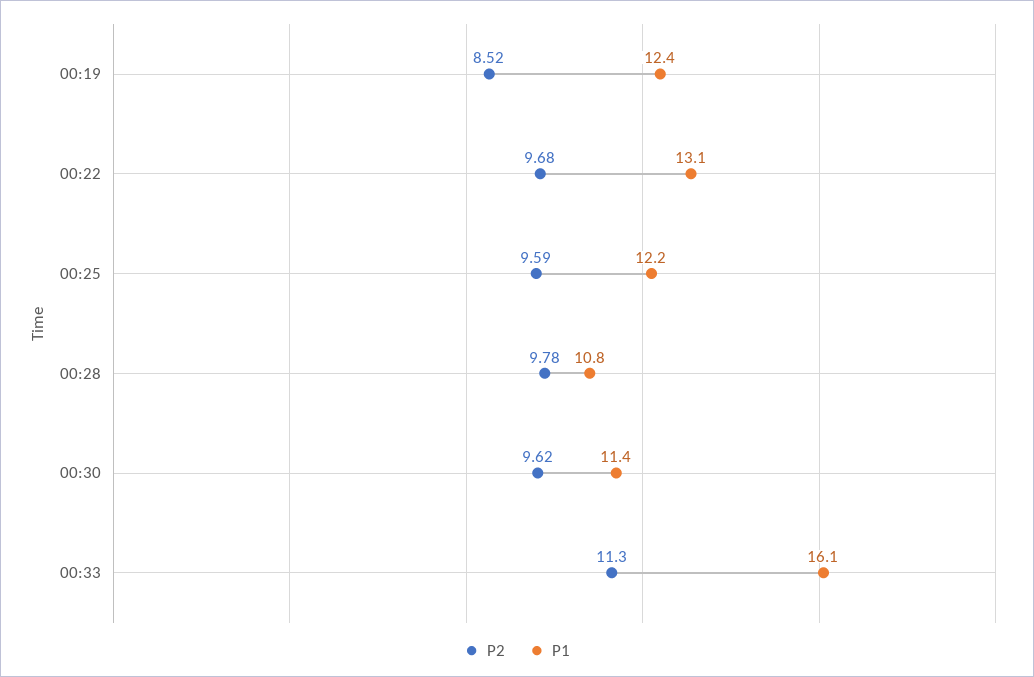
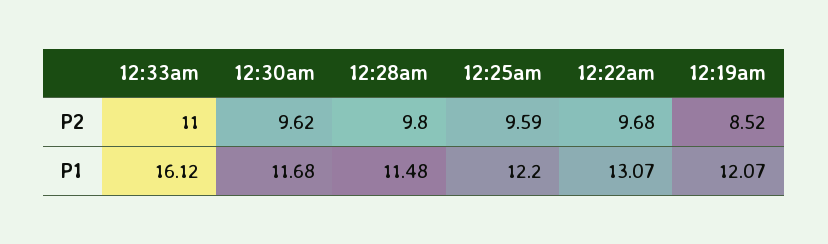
P1, 00:19: 12.4 -> 12.07
P2, 00:28: 9.78 -> 9.8
P1, 00:28: 10.8 -> 11.48
P1, 00:30: 11.4 -> 11.68
P2, 00:33: 11.3 -> 11

